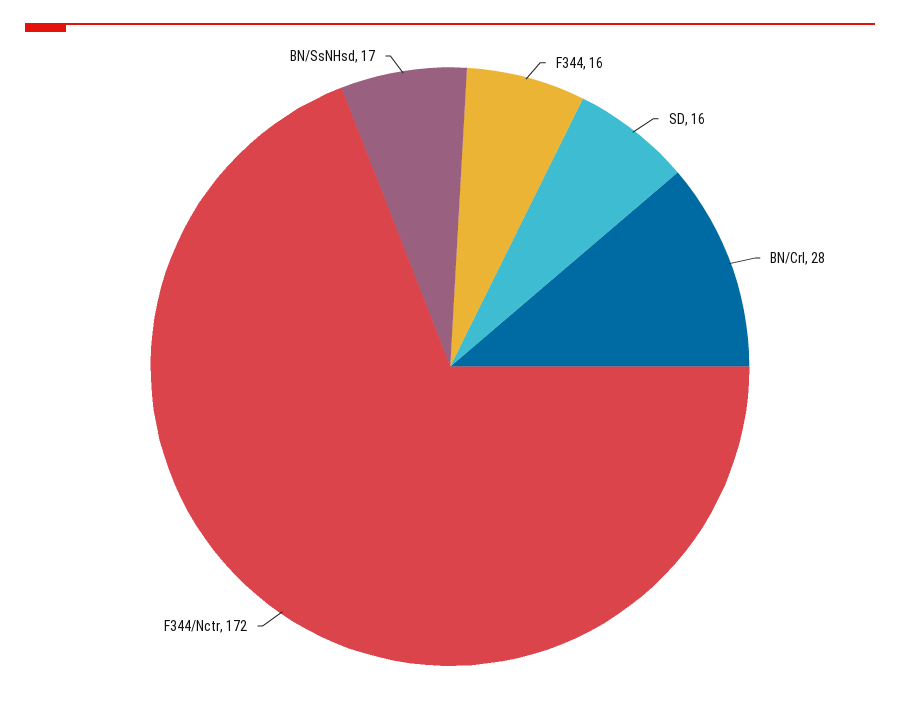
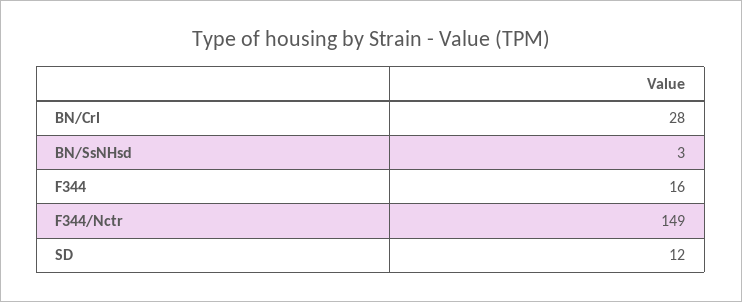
SD: 16 -> 12
F344/Nctr: 172 -> 149
BN/SsNHsd: 17 -> 3

